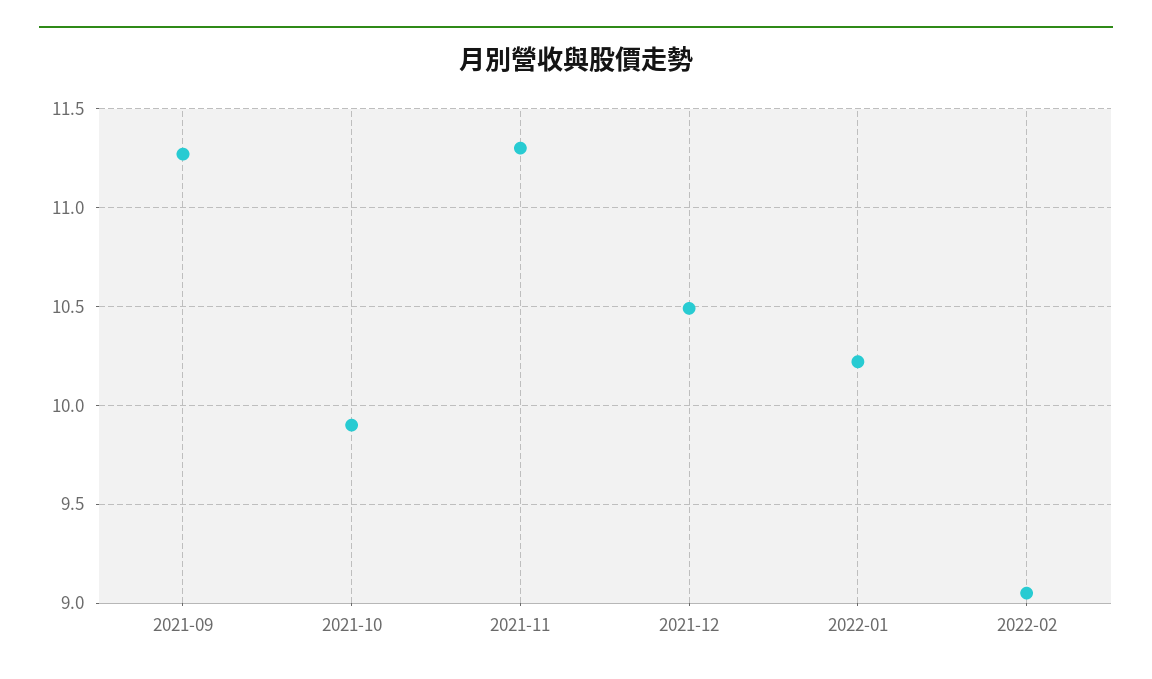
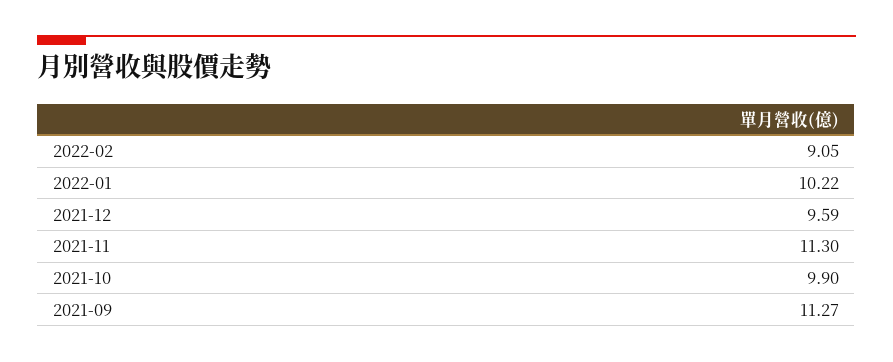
2021-12: 10.5 -> 9.59

